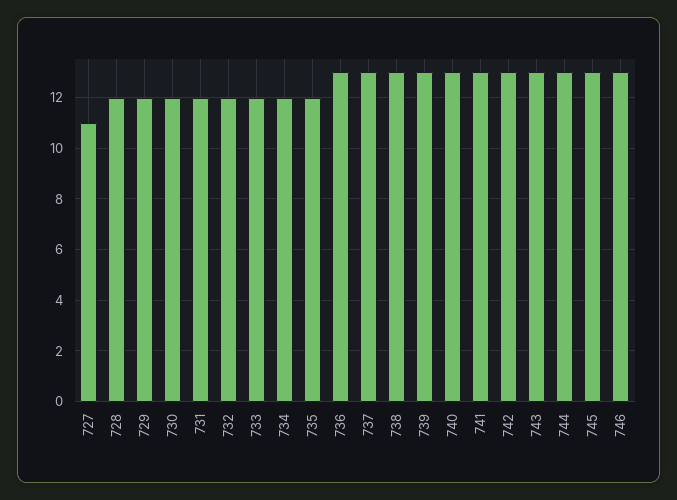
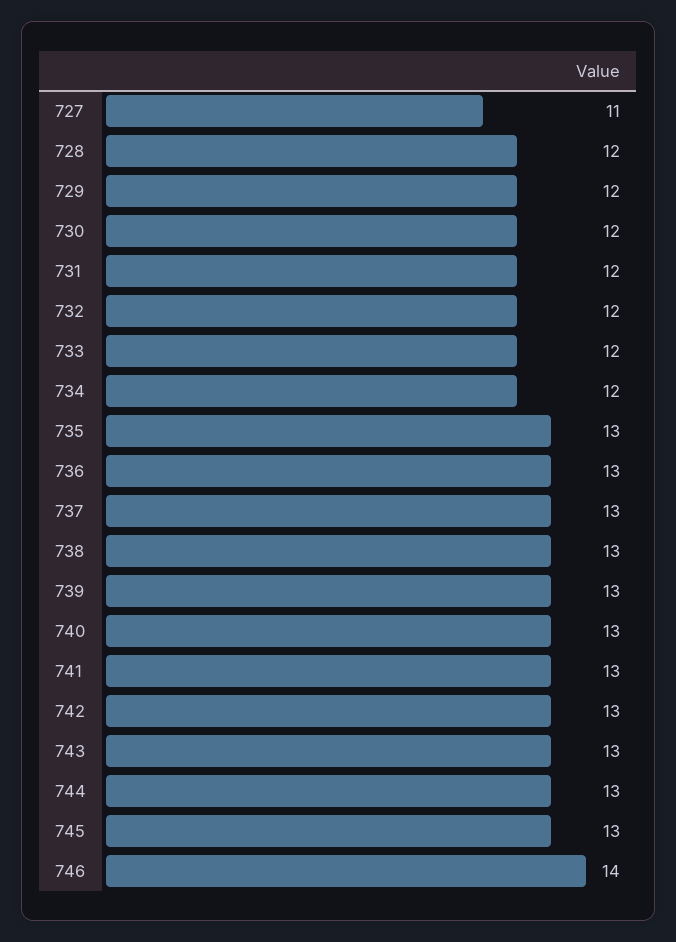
735: 12 -> 13
746: 13 -> 14

